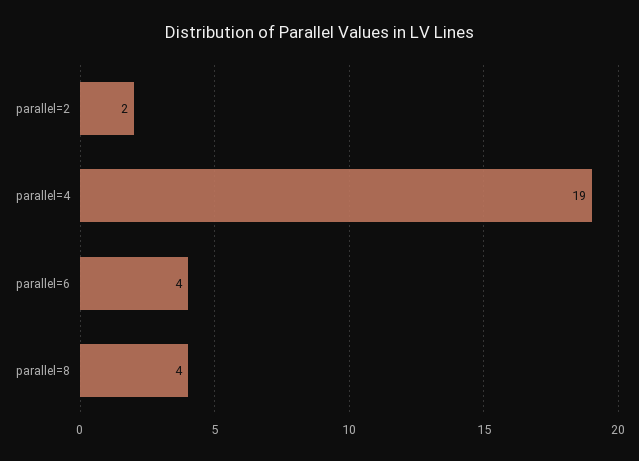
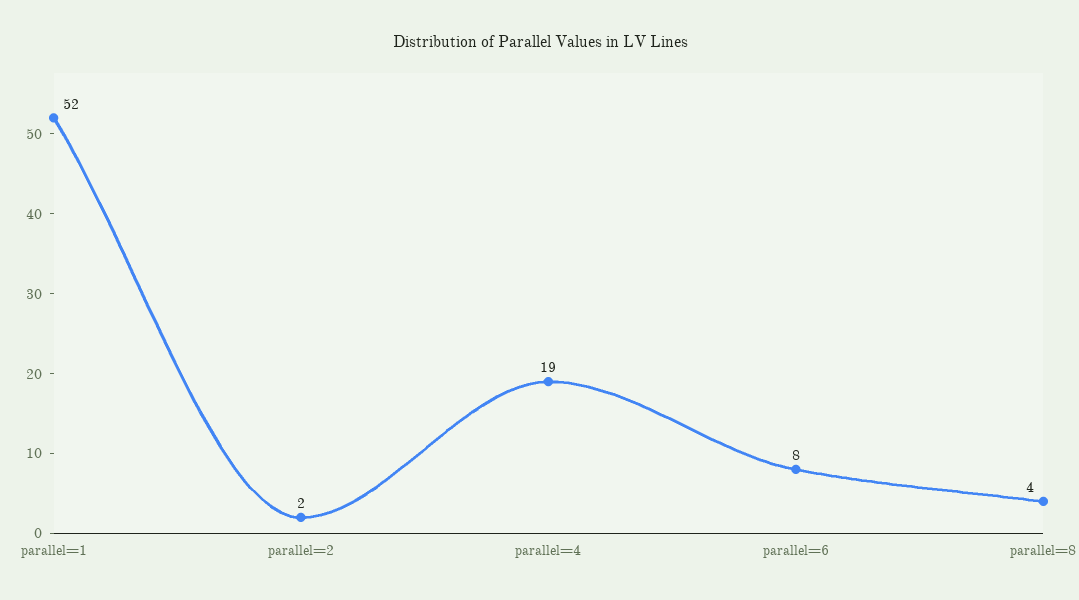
parallel=6: 4 -> 8
parallel=1: none -> 52

